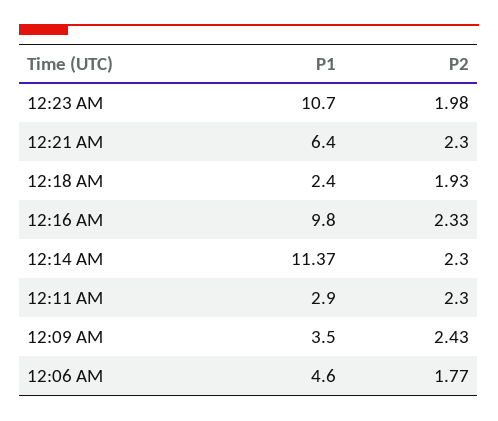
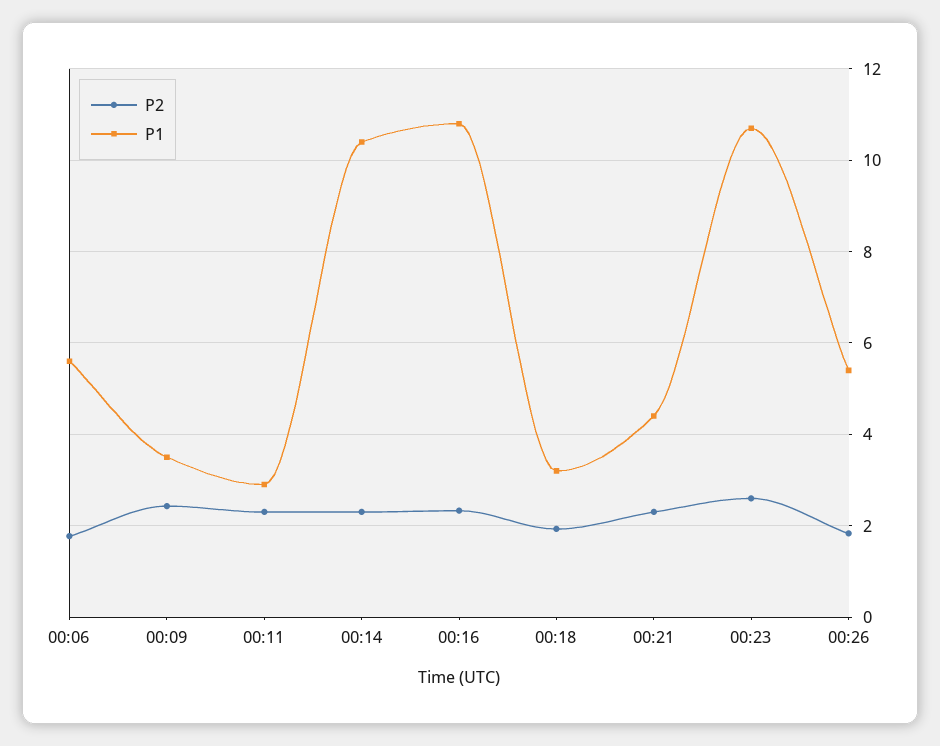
P2, 12:23 AM: 1.98 -> 2.6
P1, 12:21 AM: 6.4 -> 4.4
P1, 12:18 AM: 2.4 -> 3.2
P1, 12:16 AM: 9.8 -> 10.8
P1, 12:14 AM: 11.37 -> 10.4
P1, 12:06 AM: 4.6 -> 5.6
P2, 00:26: none -> 1.8
P1, 00:26: none -> 5.4

